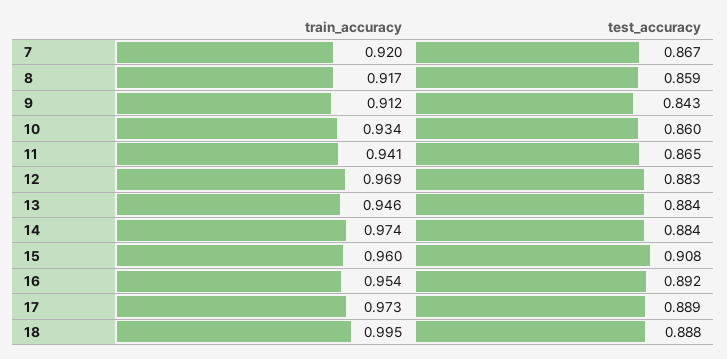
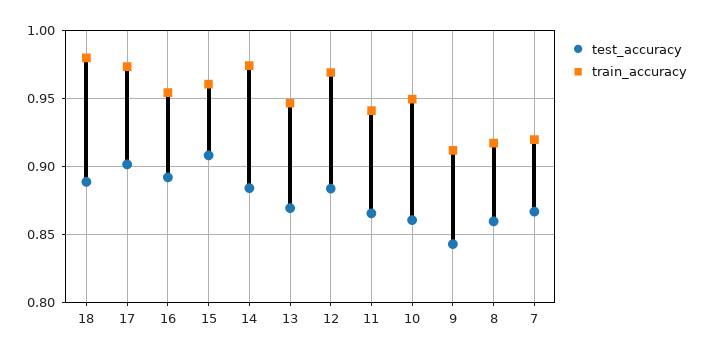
train_accuracy, 10: 0.934 -> 0.95
test_accuracy, 13: 0.884 -> 0.87
test_accuracy, 17: 0.889 -> 0.9
train_accuracy, 18: 0.995 -> 0.98

